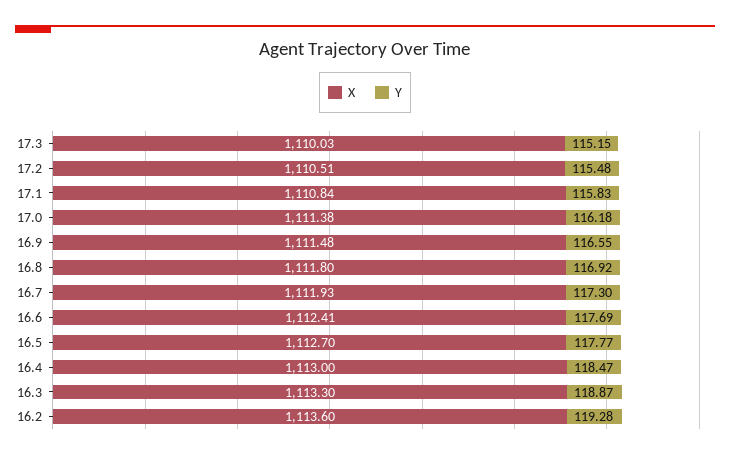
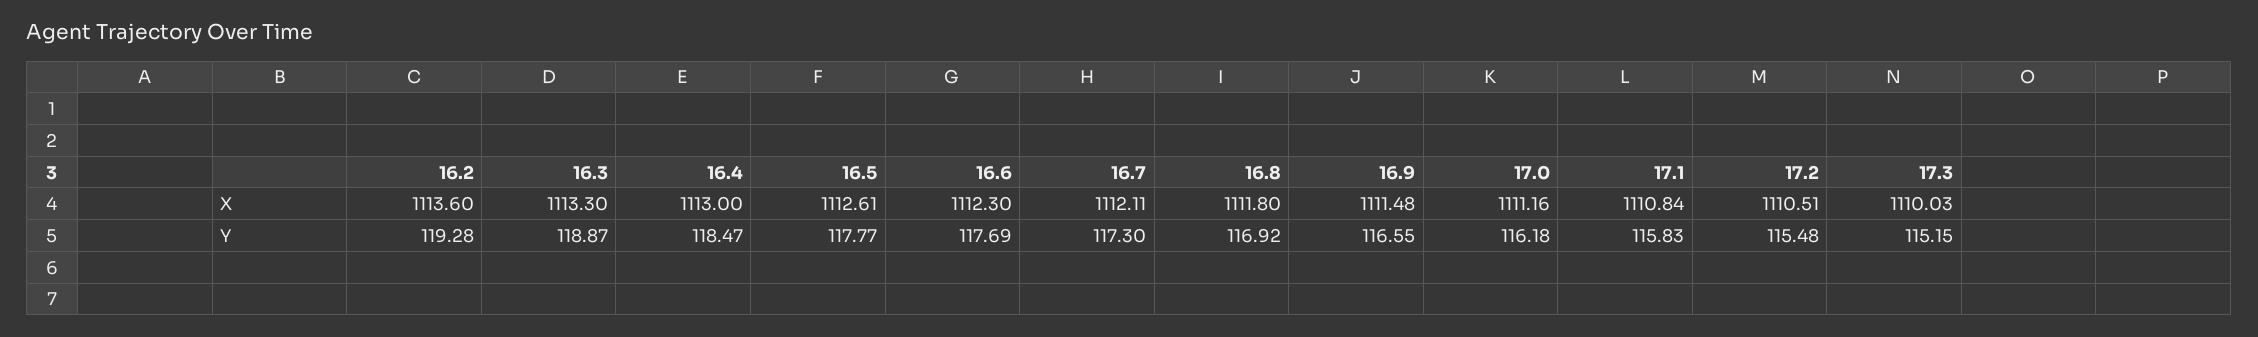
X, 17.0: 1111.38 -> 1111.16
X, 16.7: 1111.93 -> 1112.11
X, 16.6: 1112.41 -> 1112.3
X, 16.5: 1112.7 -> 1112.61

